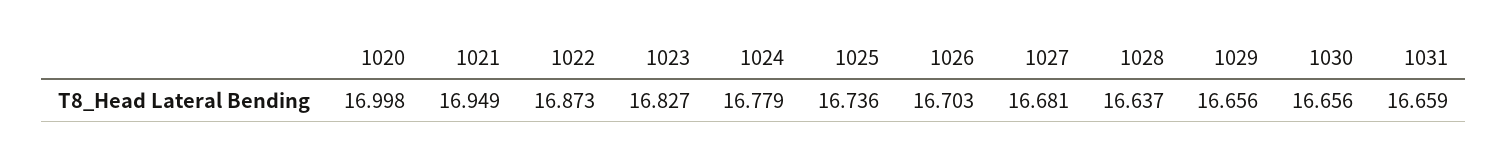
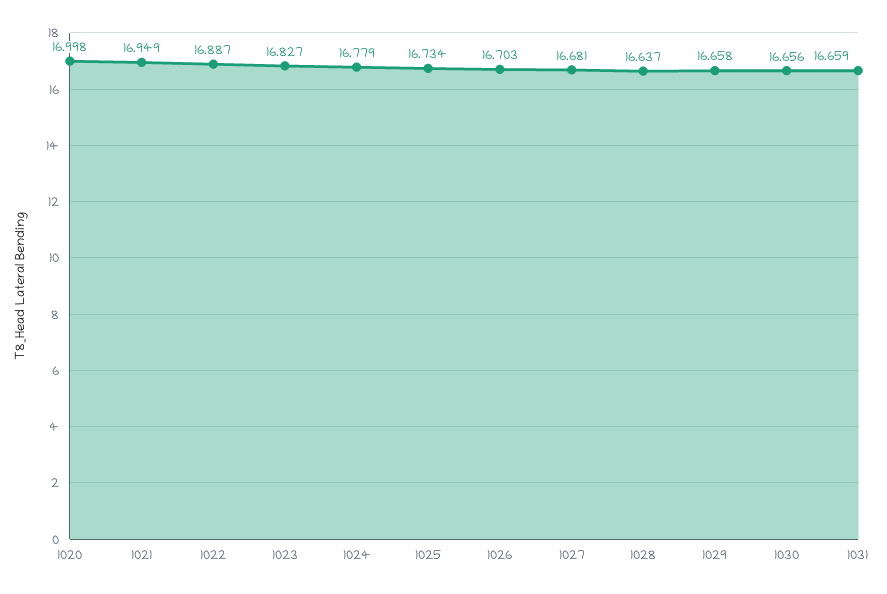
1022: 16.873 -> 16.887
1025: 16.736 -> 16.734
1029: 16.656 -> 16.658

